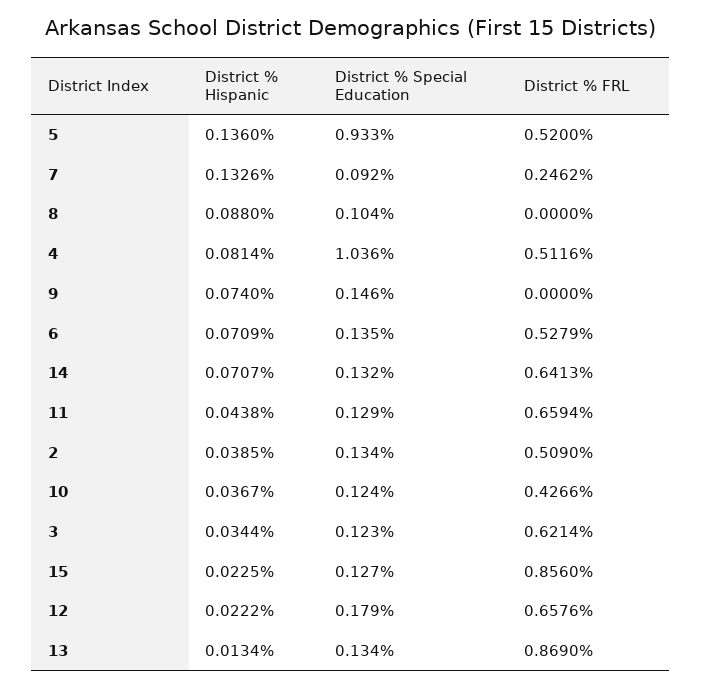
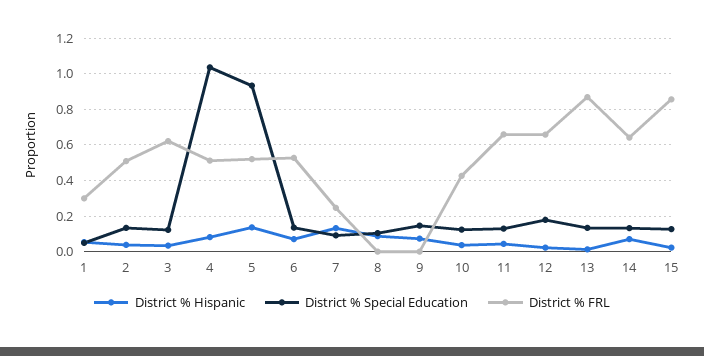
District % Hispanic, 1: none -> 0.05
District % Special Education, 1: none -> 0.05
District % FRL, 1: none -> 0.3

